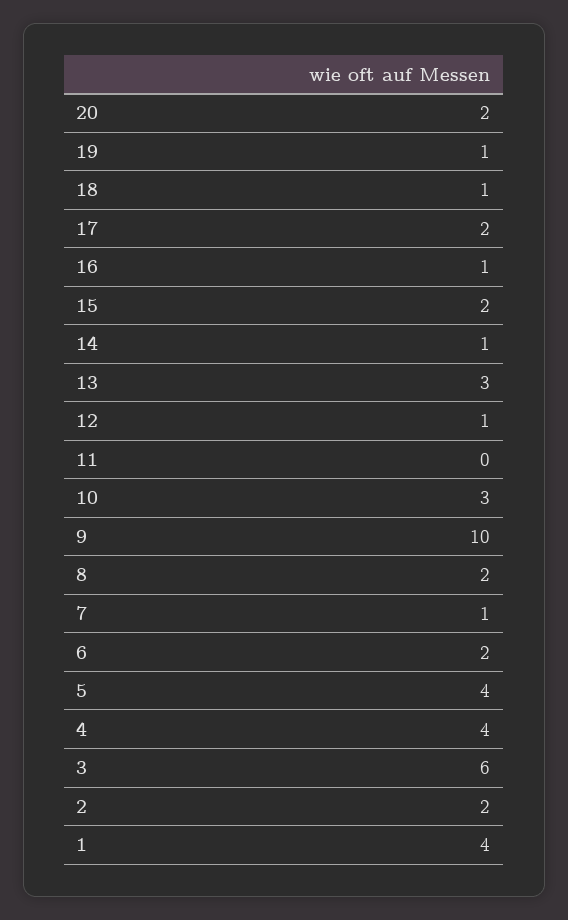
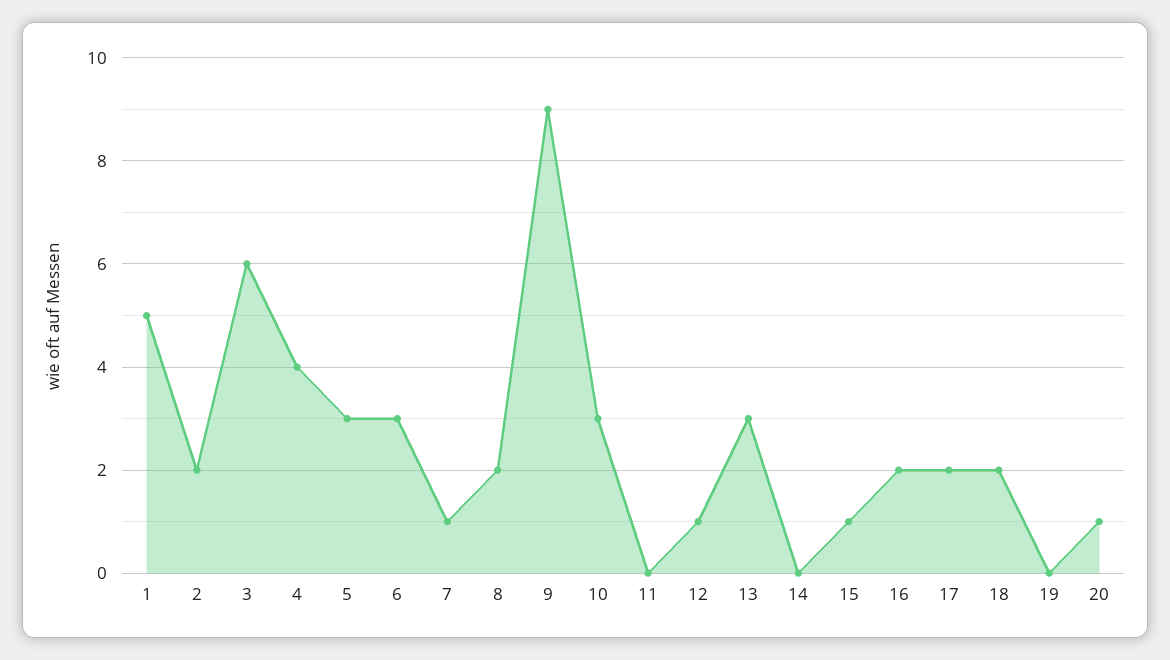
20: 2 -> 1
19: 1 -> 0
18: 1 -> 2
16: 1 -> 2
15: 2 -> 1
14: 1 -> 0
9: 10 -> 9
6: 2 -> 3
5: 4 -> 3
1: 4 -> 5

